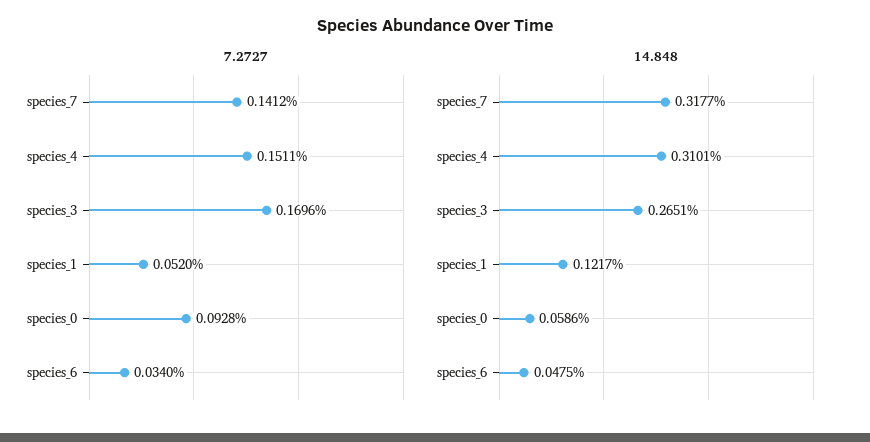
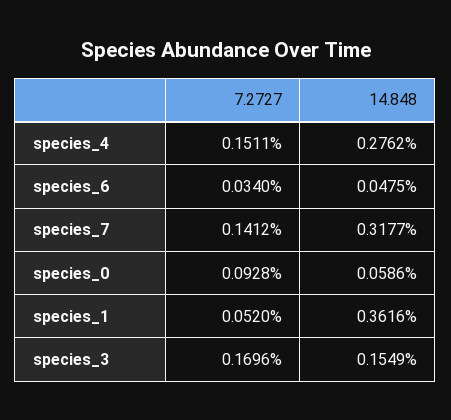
14.848, species_4: 0.3101 -> 0.2762
14.848, species_3: 0.2651 -> 0.1549
14.848, species_1: 0.1217 -> 0.3616

